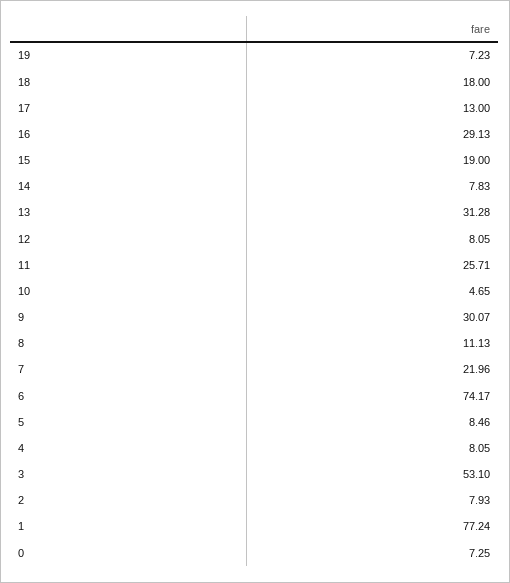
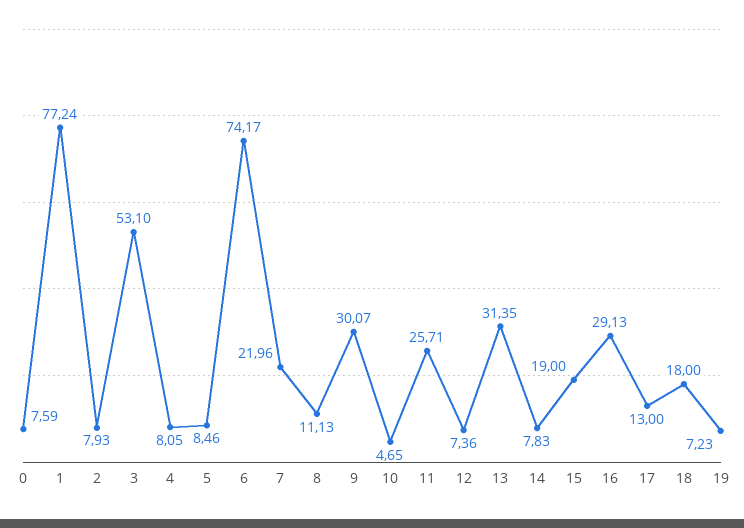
13: 31.28 -> 31.35
12: 8.05 -> 7.36
0: 7.25 -> 7.59

